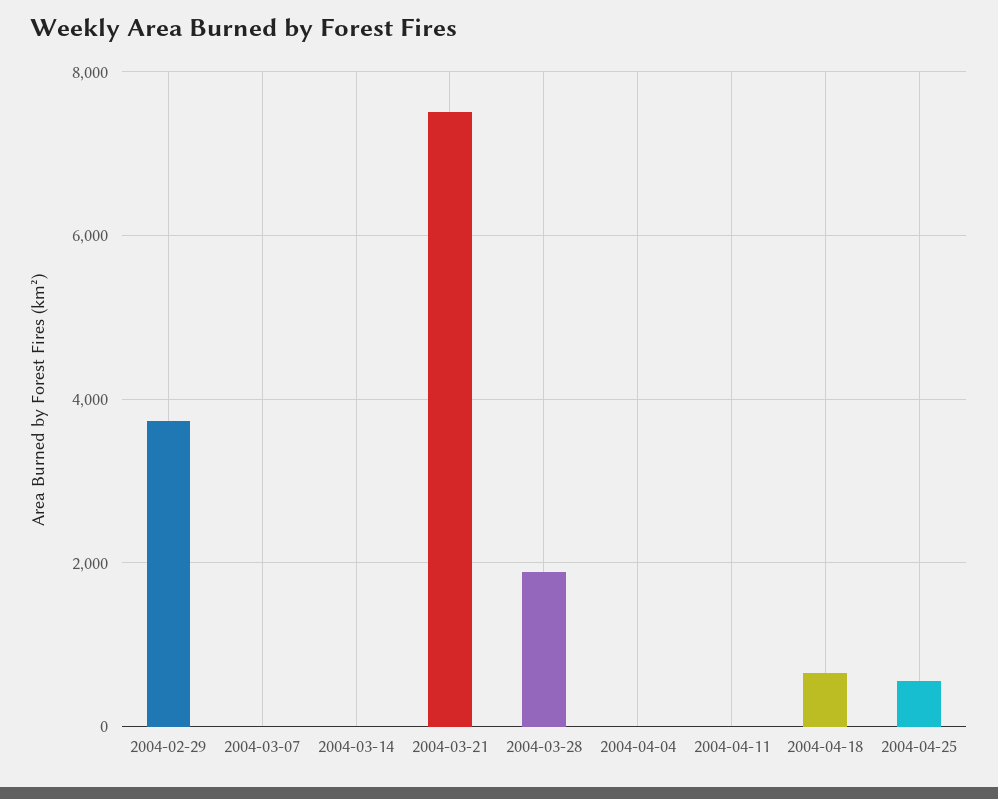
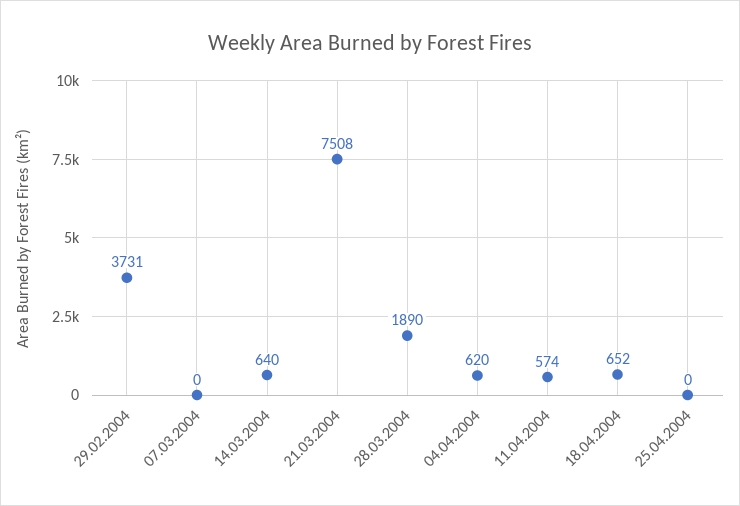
2004-03-14: 0 -> 640
2004-04-04: 0 -> 620
2004-04-11: 0 -> 574
2004-04-25: 600 -> 0

